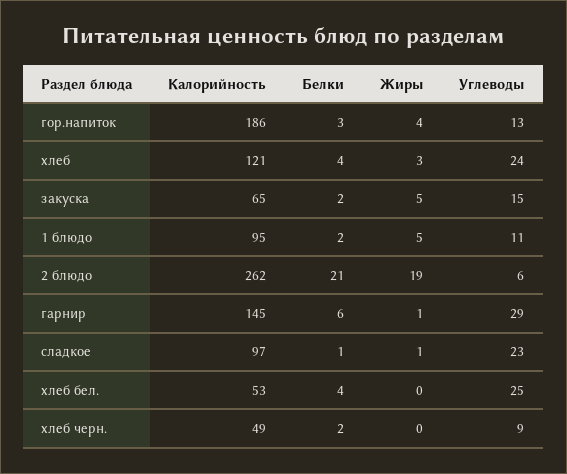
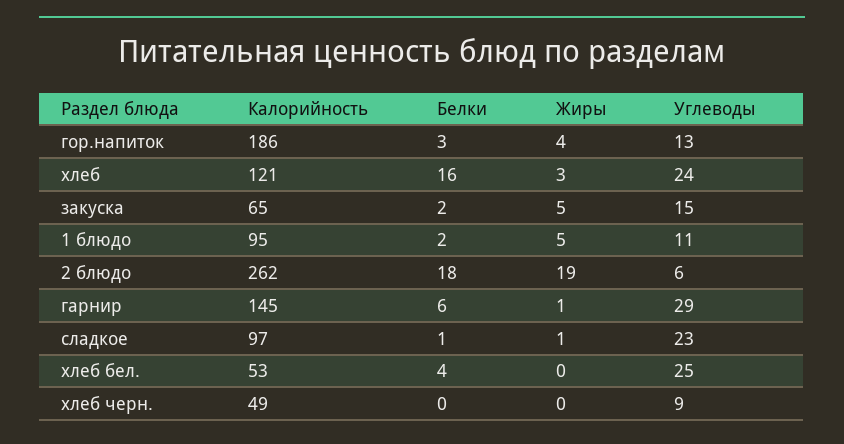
Белки, хлеб: 4 -> 16
Белки, 2 блюдо: 21 -> 18
Белки, хлеб черн.: 2 -> 0

